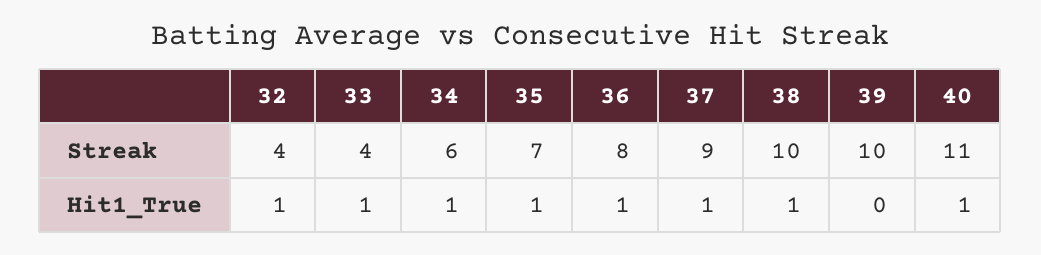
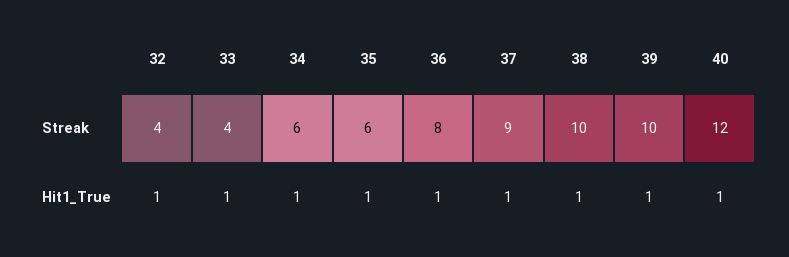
35, Streak: 7 -> 6
40, Streak: 11 -> 12
39, Hit1_True: 0 -> 1

